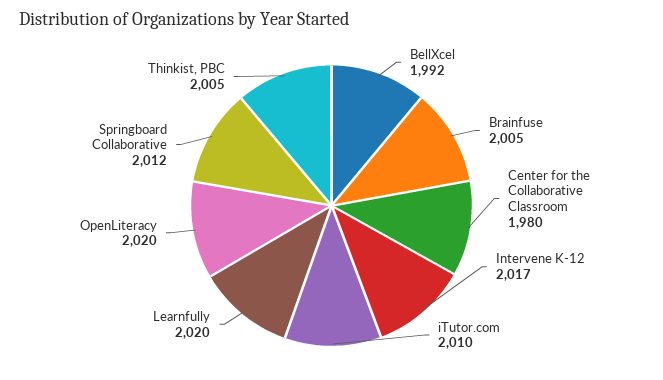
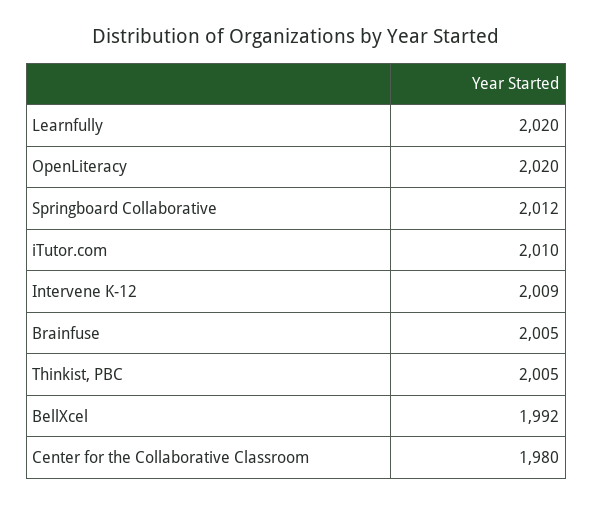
Intervene K-12: 2017 -> 2009

